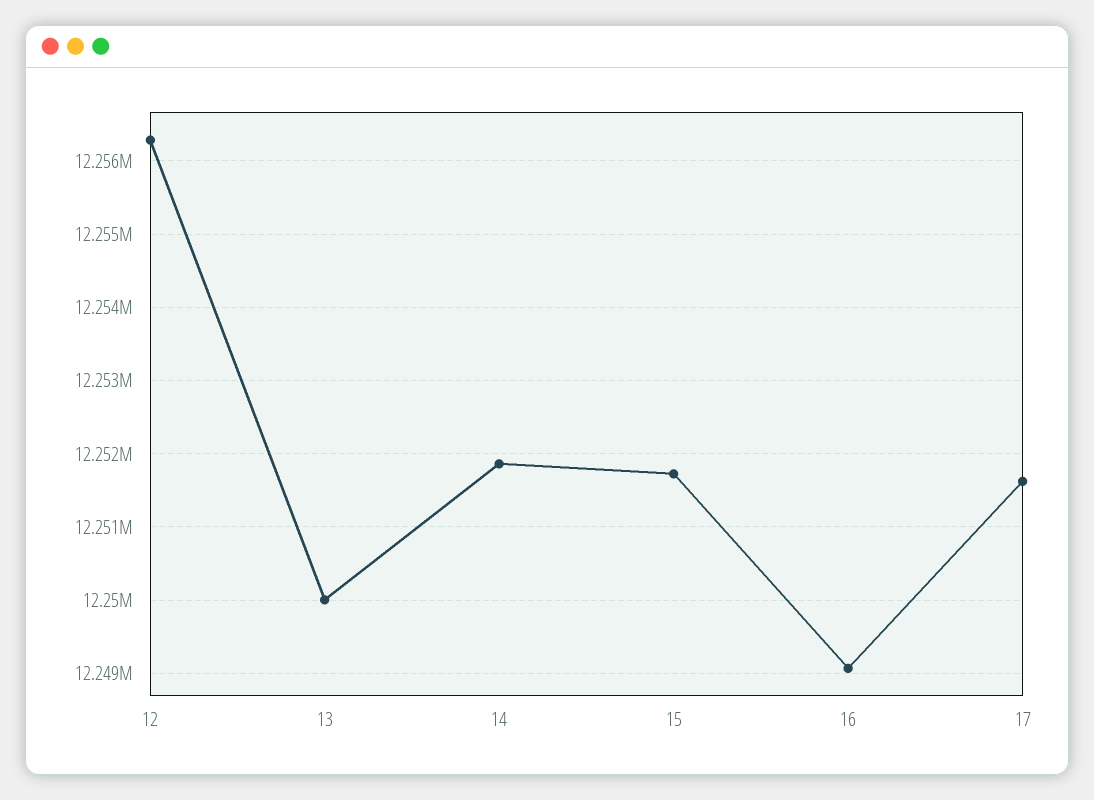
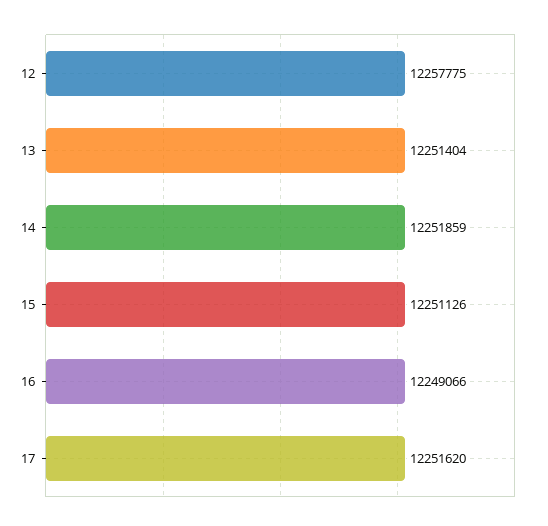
12: 12256300 -> 12257775
13: 12250000 -> 12251404
15: 12251700 -> 12251126

